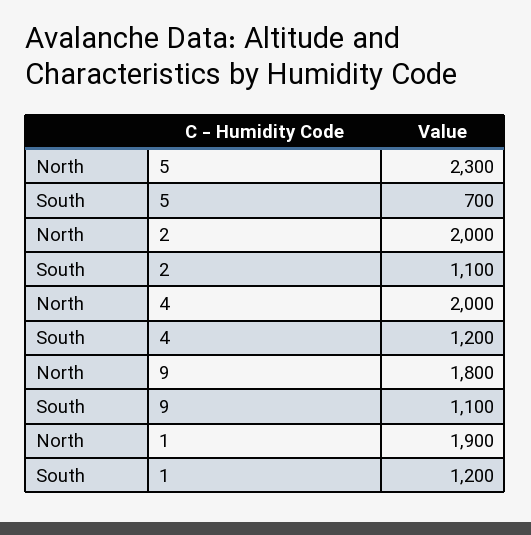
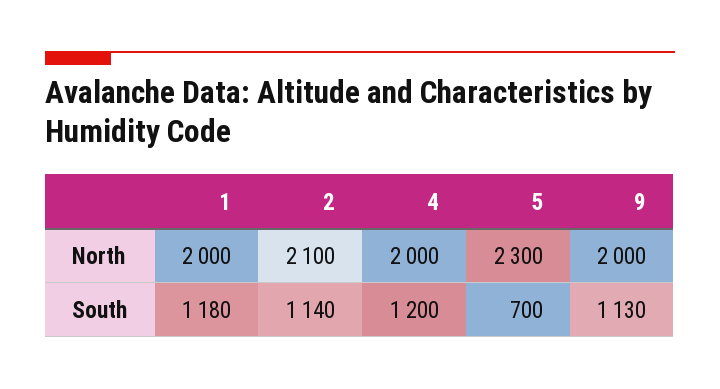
North, 2: 2000 -> 2100
South, 2: 1100 -> 1140
North, 9: 1800 -> 2000
South, 9: 1100 -> 1130
North, 1: 1900 -> 2000
South, 1: 1200 -> 1180

